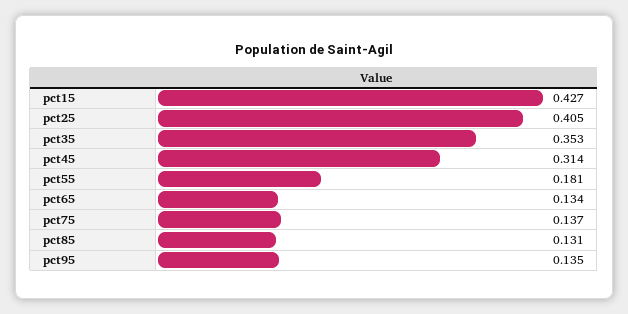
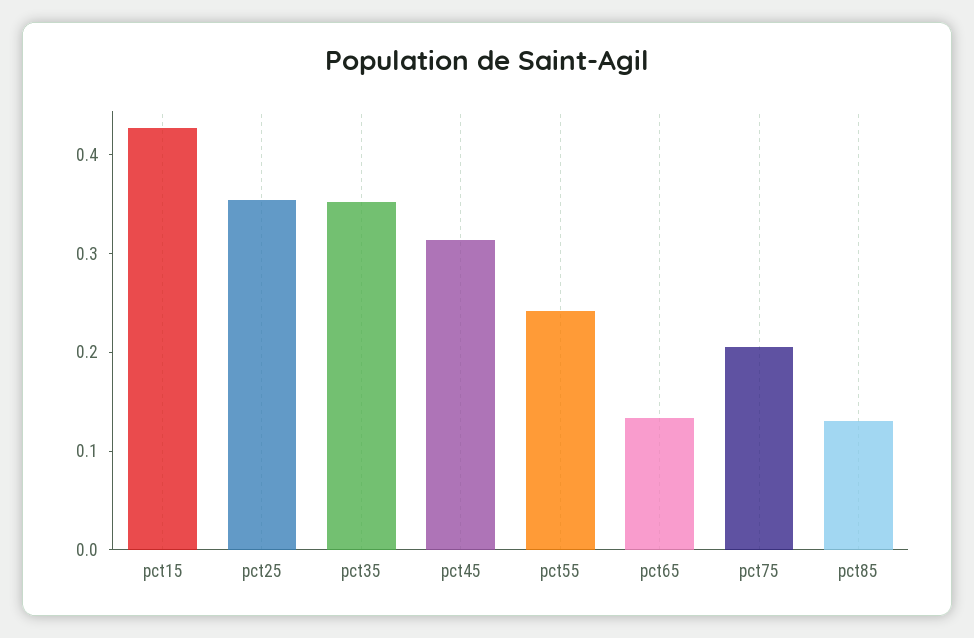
pct25: 0.405 -> 0.36
pct55: 0.181 -> 0.24
pct75: 0.137 -> 0.2
pct95: 0.135 -> none

